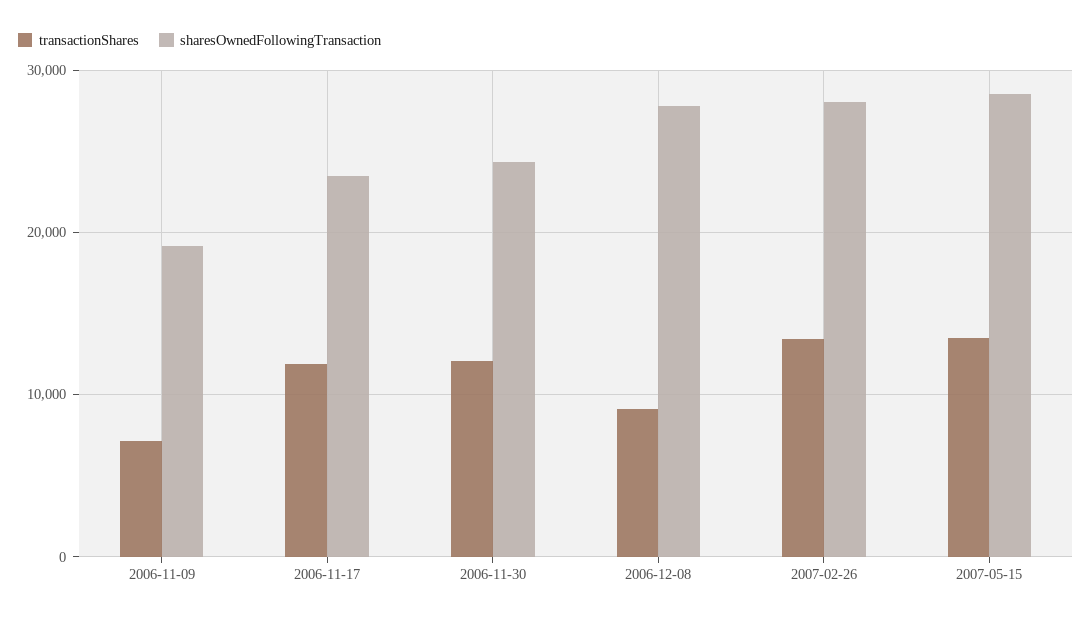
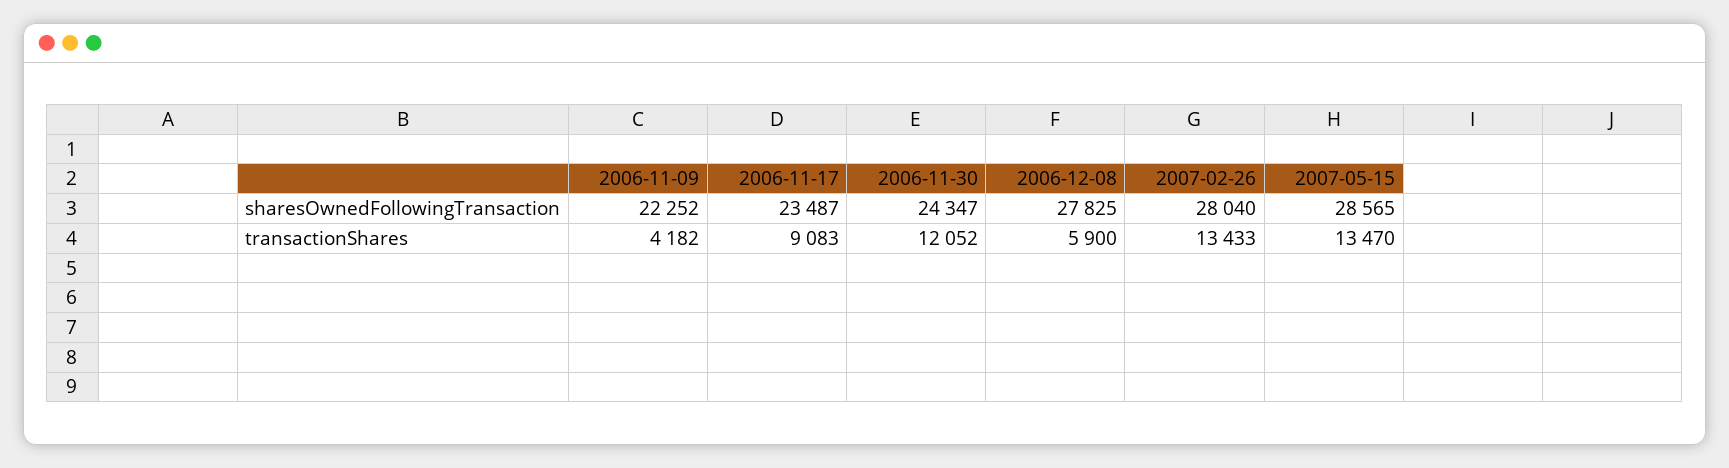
transactionShares, 2006-11-09: 7000 -> 4182
sharesOwnedFollowingTransaction, 2006-11-09: 19000 -> 22252
transactionShares, 2006-11-17: 12000 -> 9083
transactionShares, 2006-12-08: 9000 -> 5900

